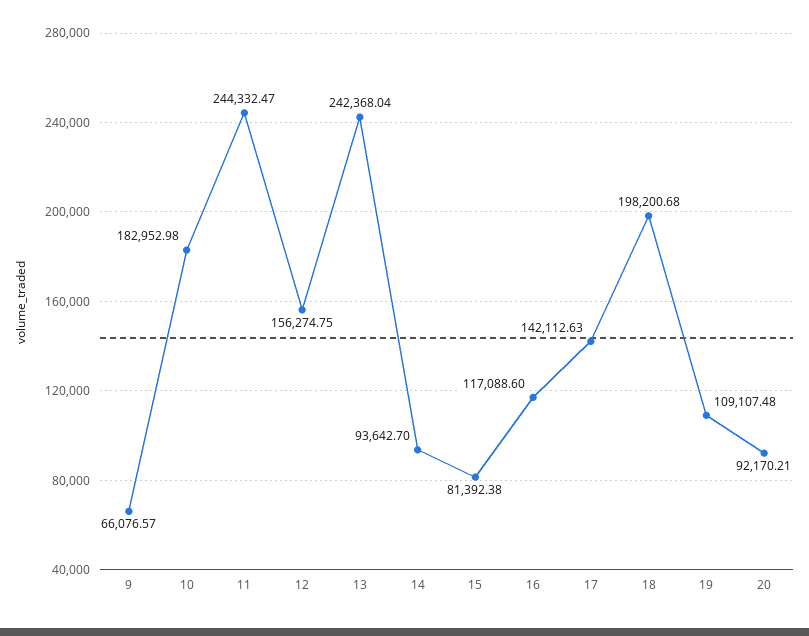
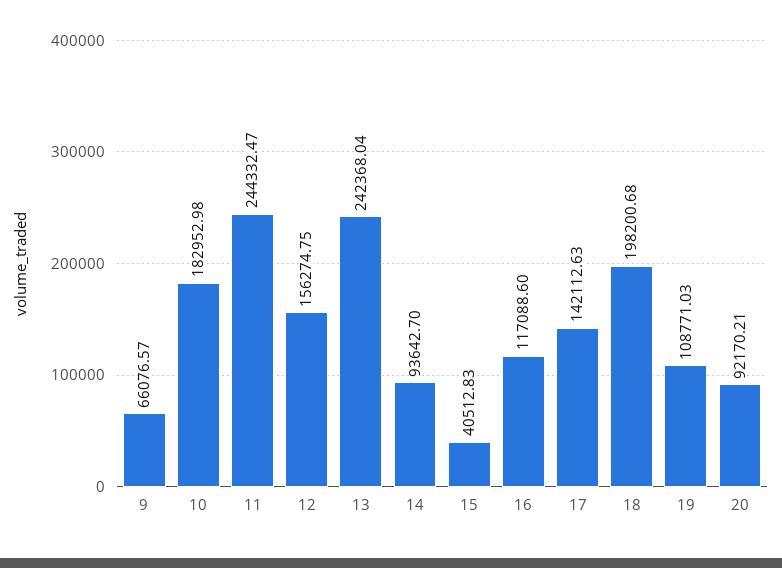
15: 81392.38 -> 40512.83
19: 109107.48 -> 108771.03

